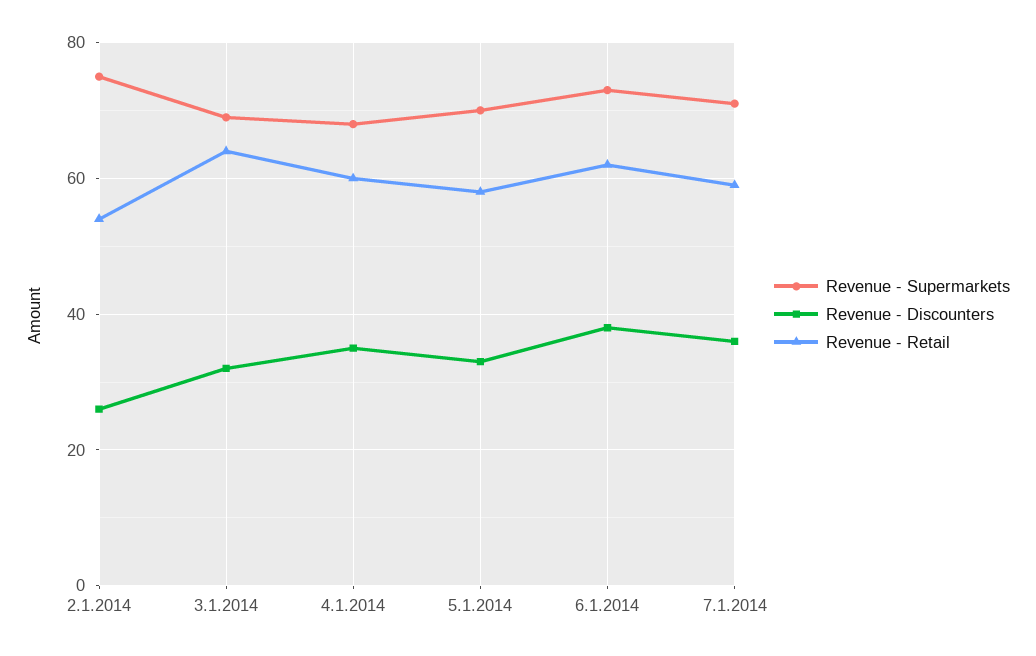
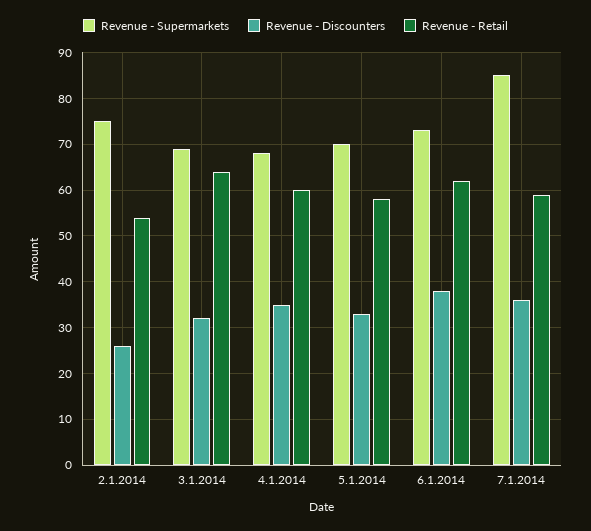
Revenue - Supermarkets, 7.1.2014: 70 -> 85

